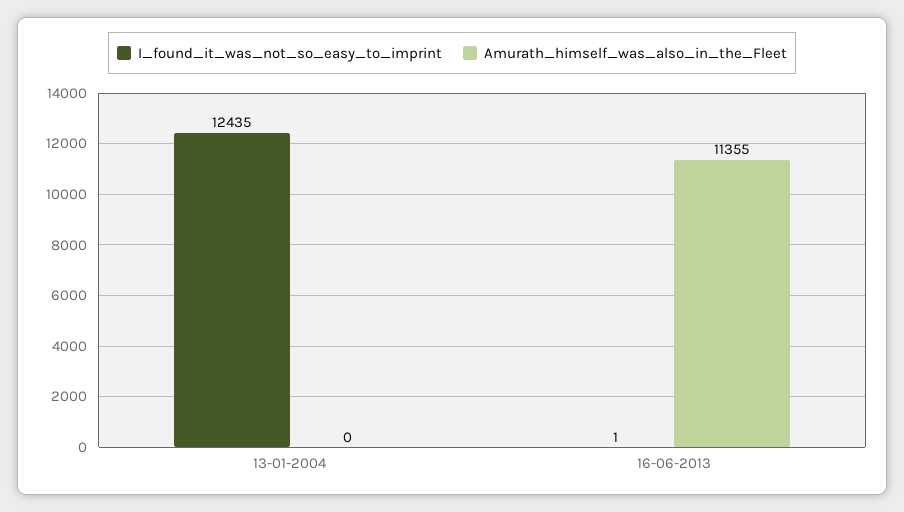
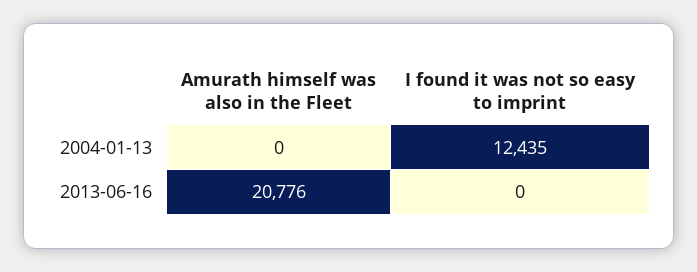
I_found_it_was_not_so_easy_to_imprint, 16-06-2013: 1 -> 0
Amurath_himself_was_also_in_the_Fleet, 16-06-2013: 11355 -> 20776

